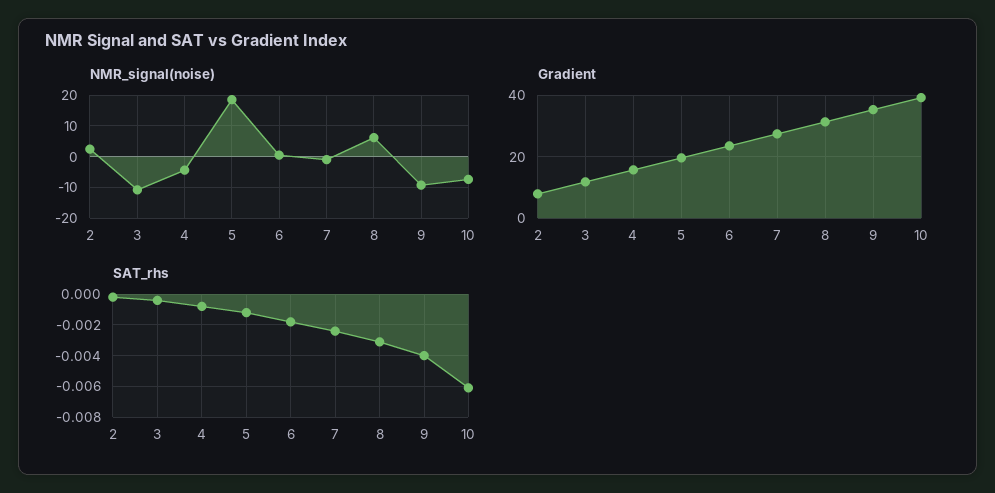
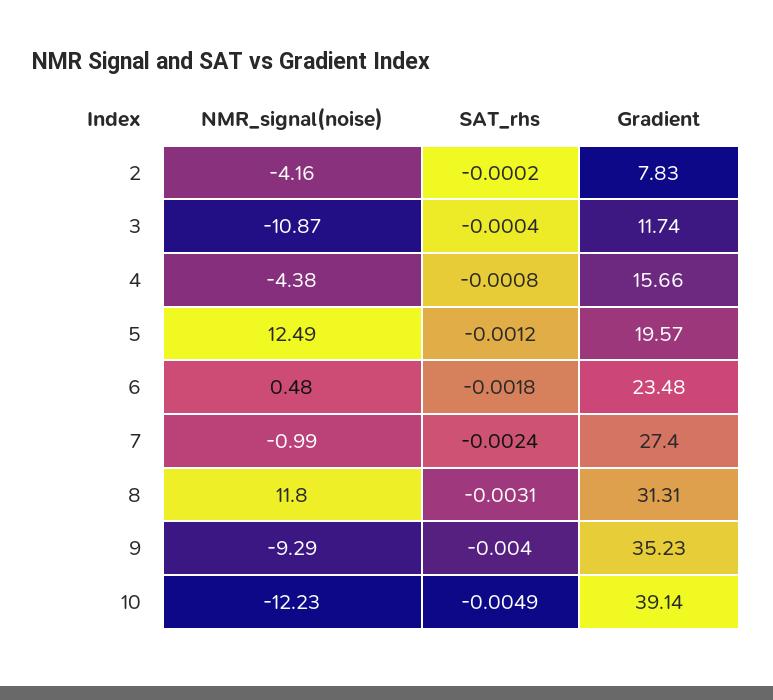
NMR_signal(noise), 2: 2 -> -4.16
NMR_signal(noise), 5: 18 -> 12.49
NMR_signal(noise), 8: 6 -> 11.8
NMR_signal(noise), 10: -8 -> -12.23
SAT_rhs, 10: -0.006 -> -0.0049

